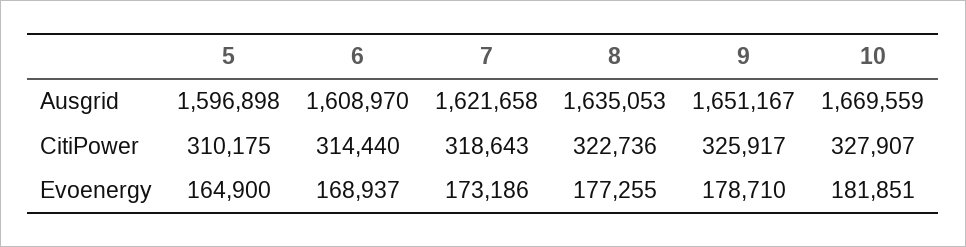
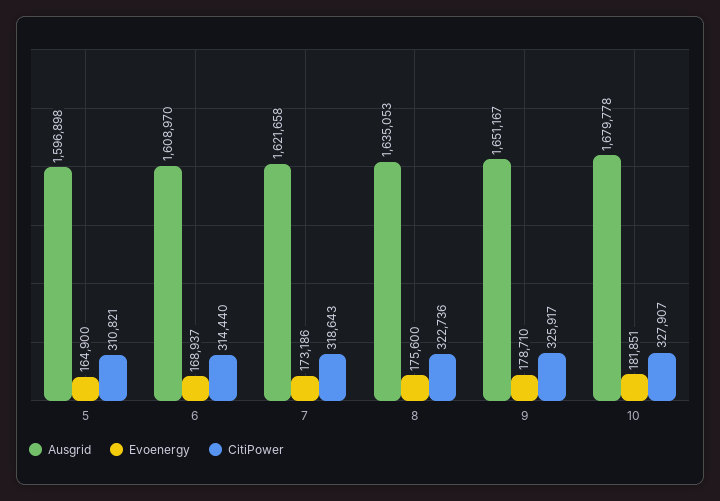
Ausgrid, 10: 1669559 -> 1679778
CitiPower, 5: 310175 -> 310821
Evoenergy, 8: 177255 -> 175600

